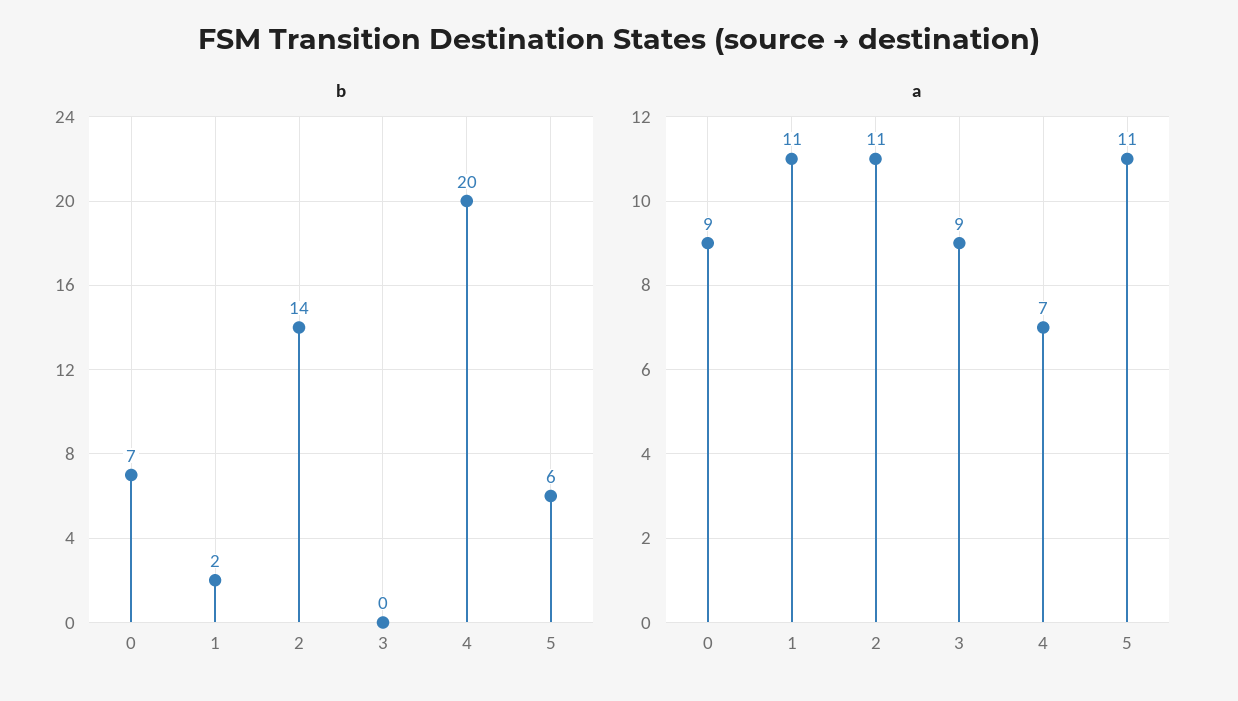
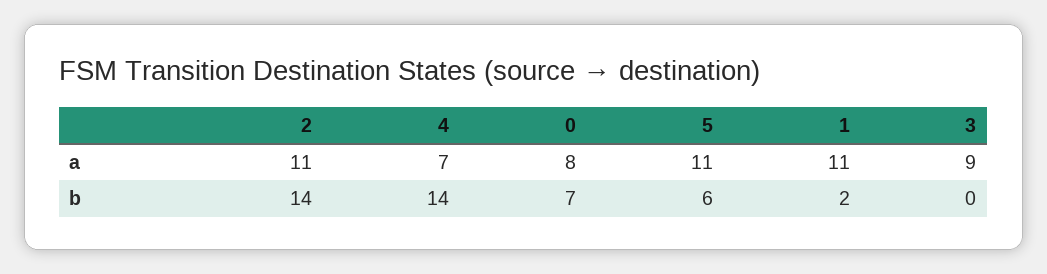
b, 4: 20 -> 14
a, 0: 9 -> 8

